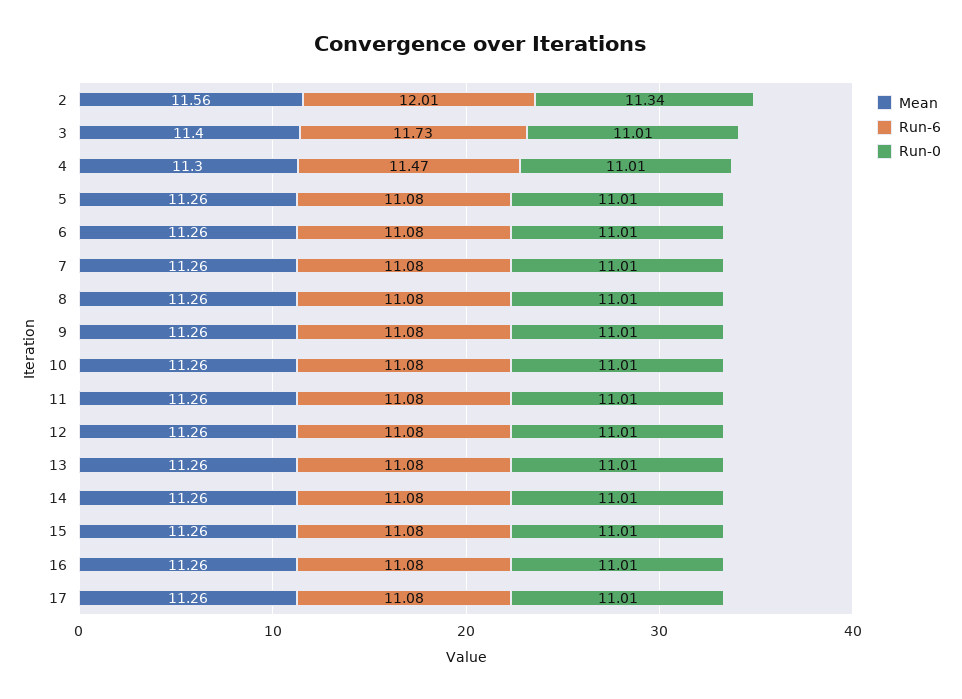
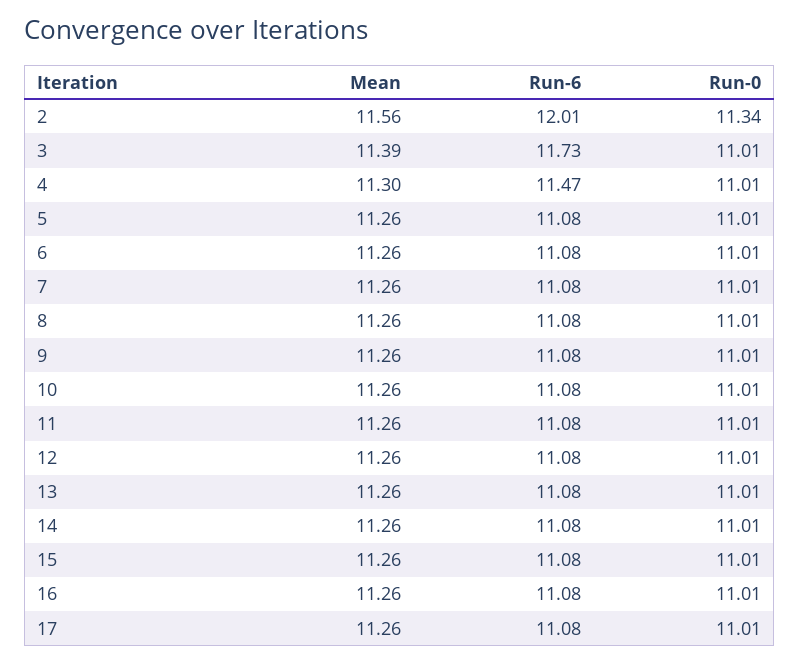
Mean, 3: 11.4 -> 11.39

